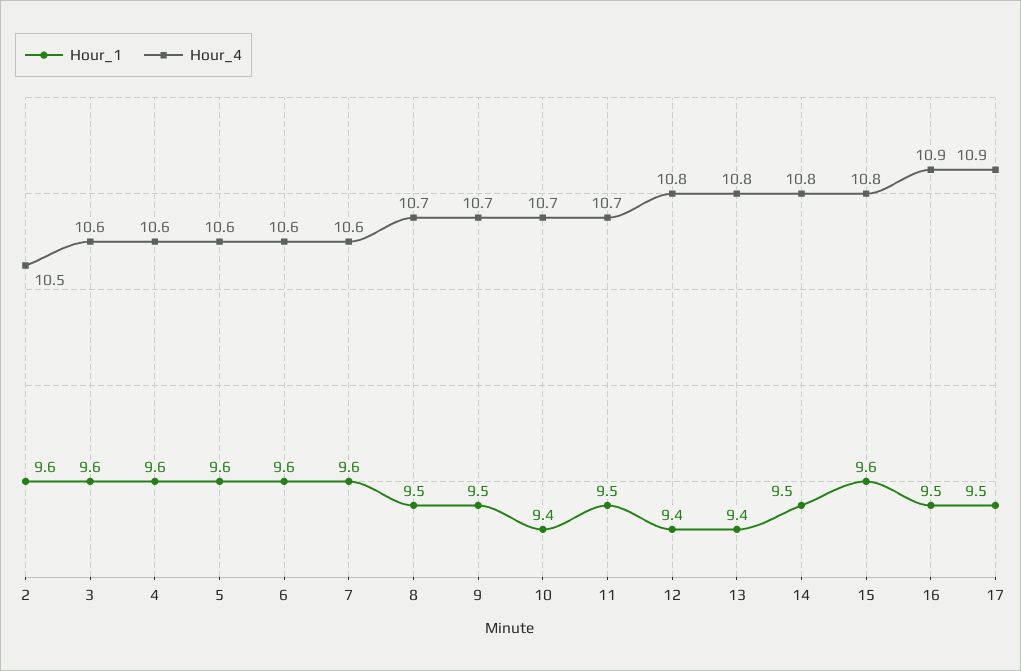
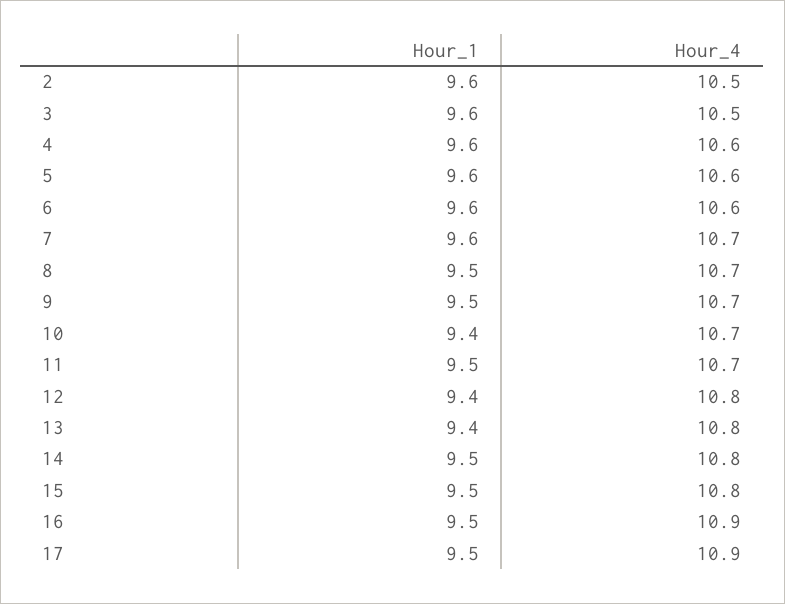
Hour_4, 3: 10.6 -> 10.5
Hour_4, 7: 10.6 -> 10.7
Hour_1, 15: 9.6 -> 9.5

